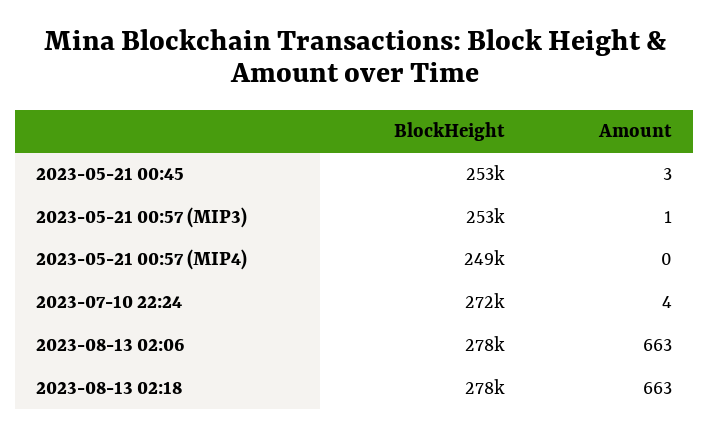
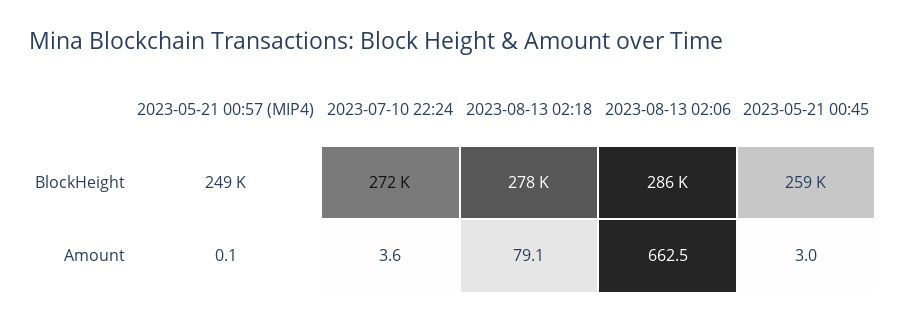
BlockHeight, 2023-05-21 00:45: 253000 -> 259000
BlockHeight, 2023-05-21 00:57 (MIP3): 253000 -> none
Amount, 2023-05-21 00:57 (MIP3): 1 -> none
BlockHeight, 2023-08-13 02:06: 278000 -> 286000
Amount, 2023-08-13 02:18: 663 -> 79.1

